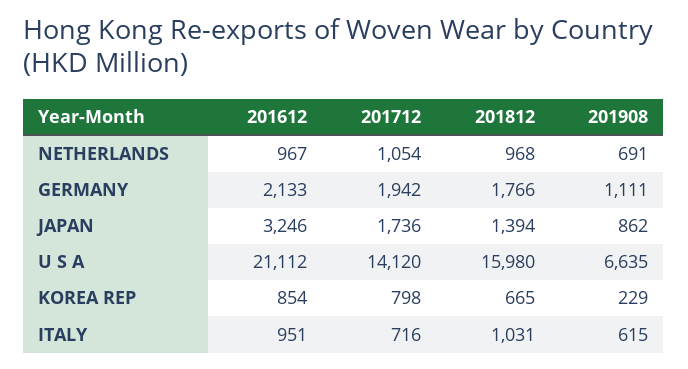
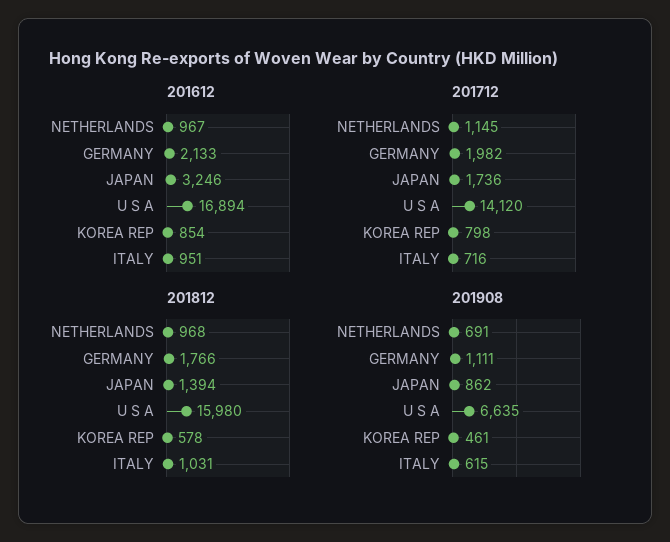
201712, NETHERLANDS: 1054 -> 1145
201712, GERMANY: 1942 -> 1982
201612, U S A: 21112 -> 16894
201812, KOREA REP: 665 -> 578
201908, KOREA REP: 229 -> 461

